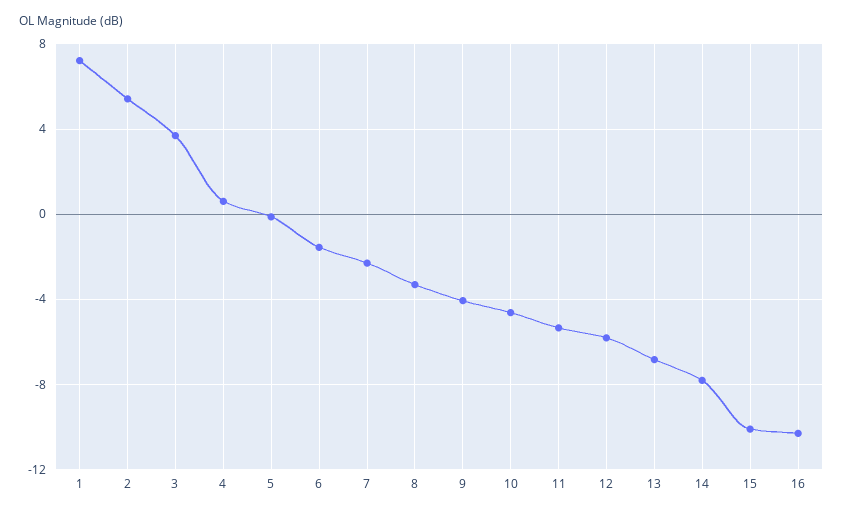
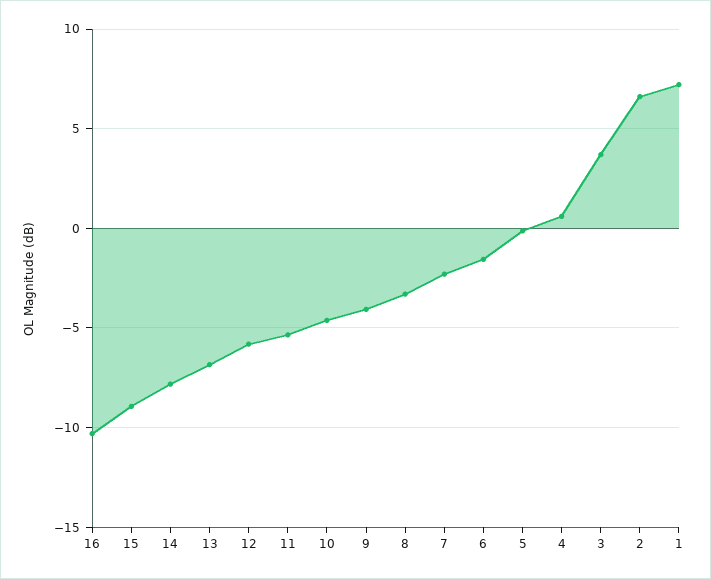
2: 5.5 -> 6.5
15: -10 -> -9

